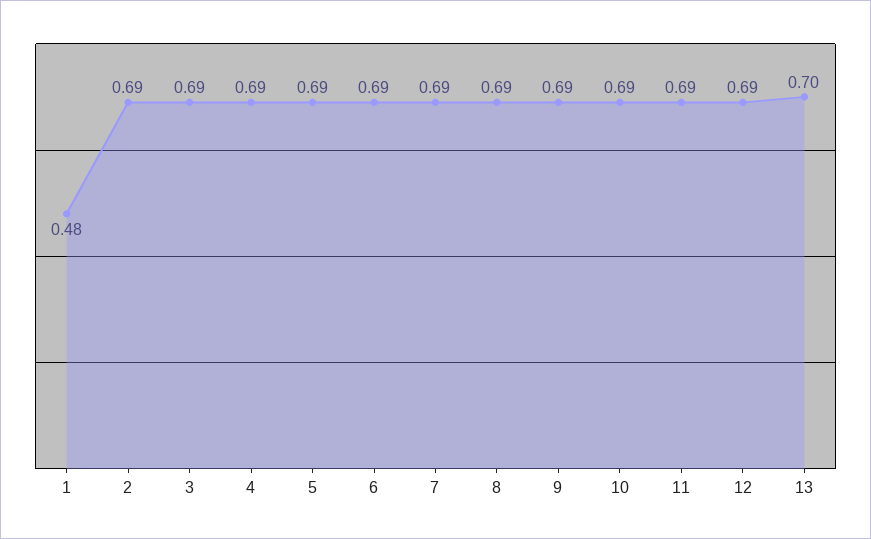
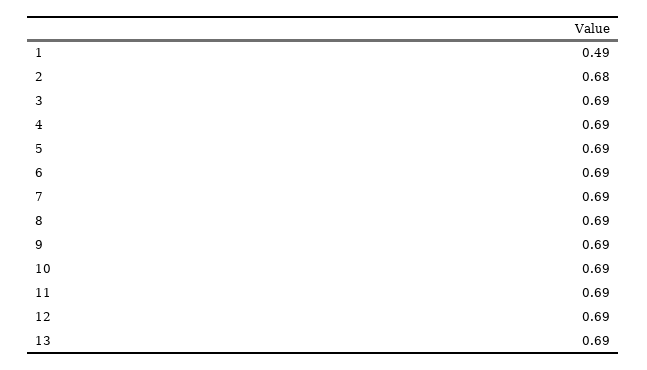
1: 0.48 -> 0.49
2: 0.69 -> 0.68
13: 0.7 -> 0.69

